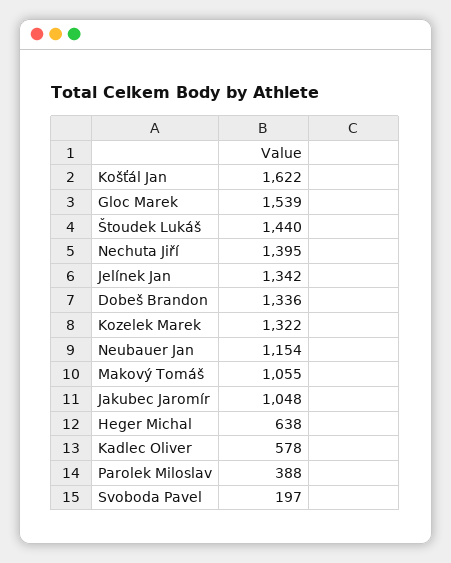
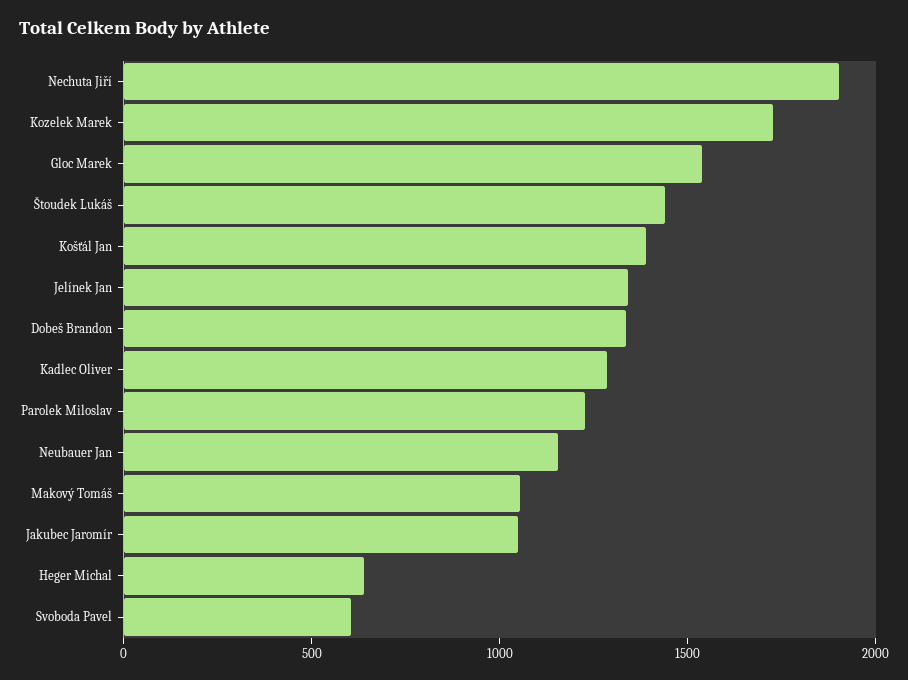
Košťál Jan: 1622 -> 1400
Nechuta Jiří: 1395 -> 1900
Kozelek Marek: 1322 -> 1700
Kadlec Oliver: 578 -> 1300
Parolek Miloslav: 388 -> 1200
Svoboda Pavel: 197 -> 600

